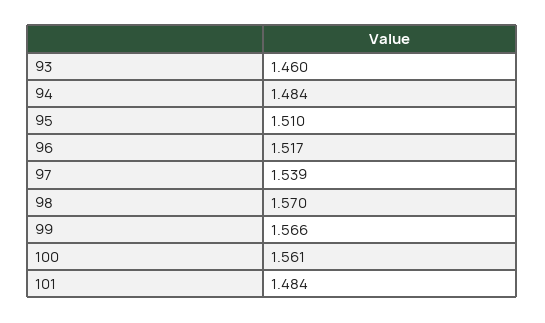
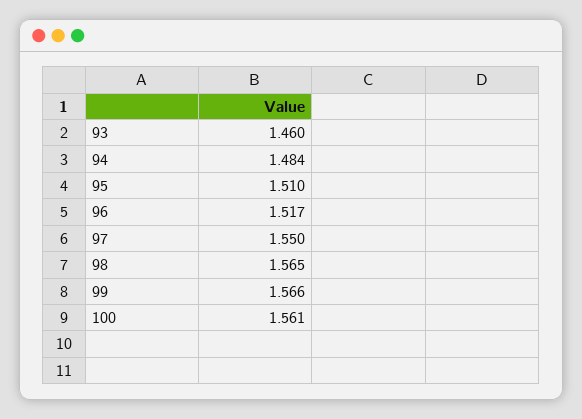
97: 1.539 -> 1.55
98: 1.57 -> 1.565
101: 1.484 -> none

